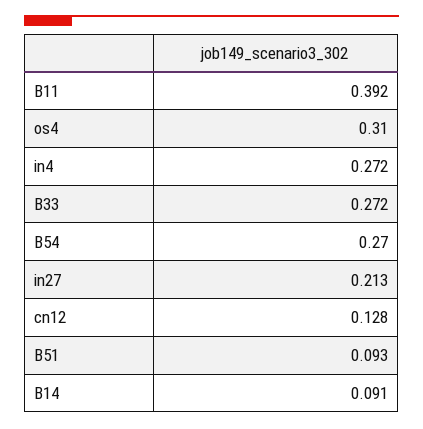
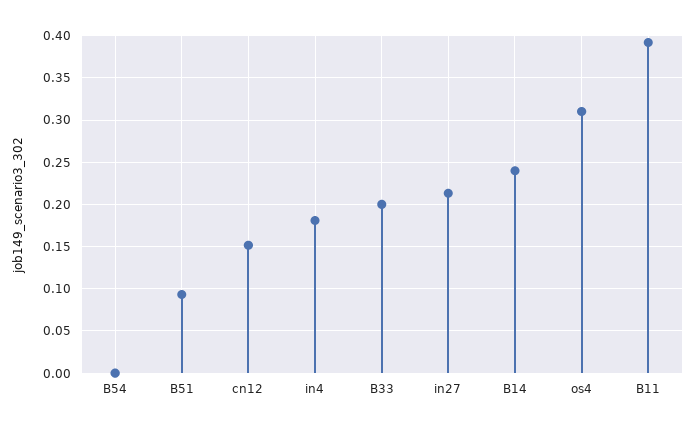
in4: 0.272 -> 0.18
B33: 0.272 -> 0.2
B54: 0.27 -> 0
cn12: 0.128 -> 0.15
B14: 0.091 -> 0.24

